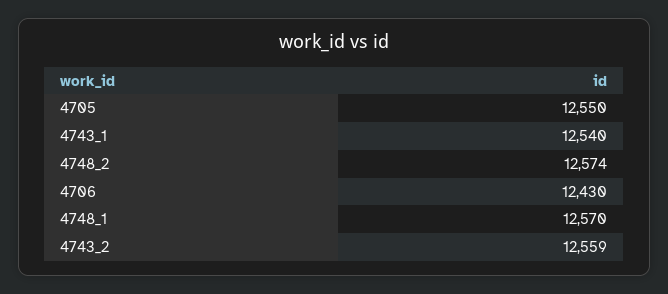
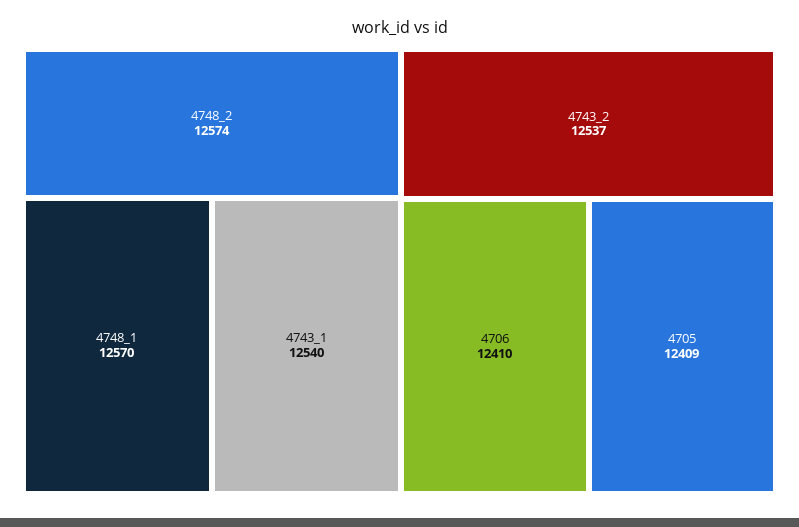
4705: 12550 -> 12409
4706: 12430 -> 12410
4743_2: 12559 -> 12537

